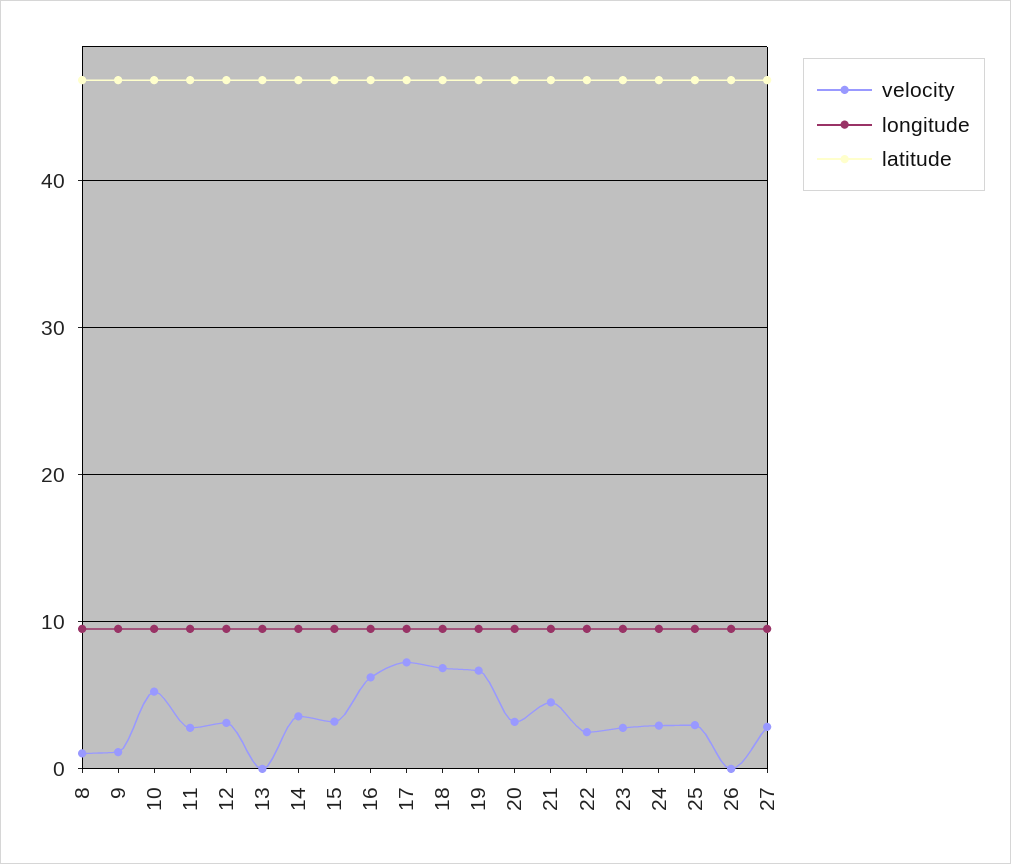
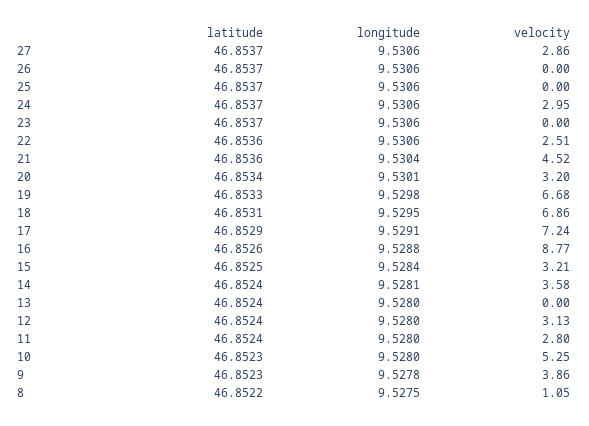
velocity, 9: 1 -> 3.86
velocity, 16: 6 -> 8.77
velocity, 23: 3 -> 0
velocity, 25: 3 -> 0

